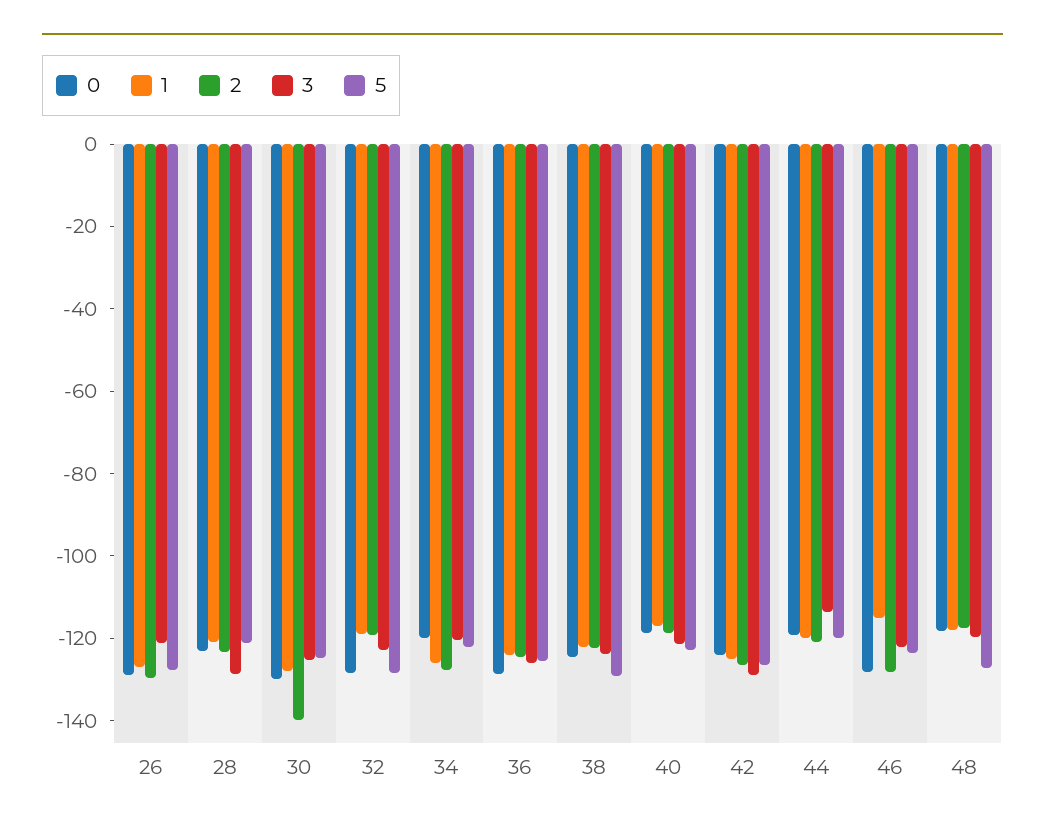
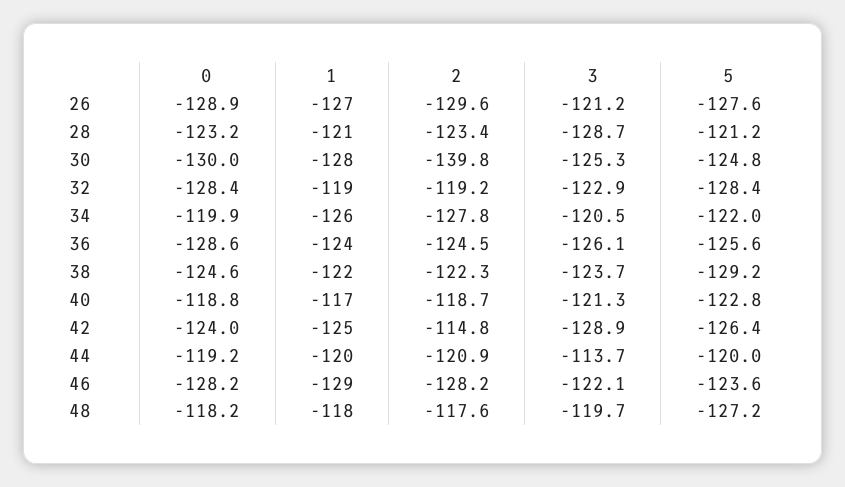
2, 42: -125 -> -114.8
1, 46: -115 -> -129

